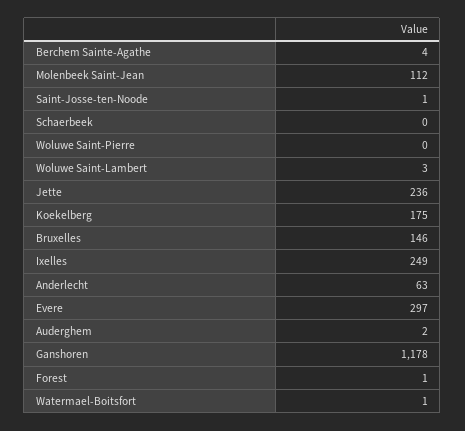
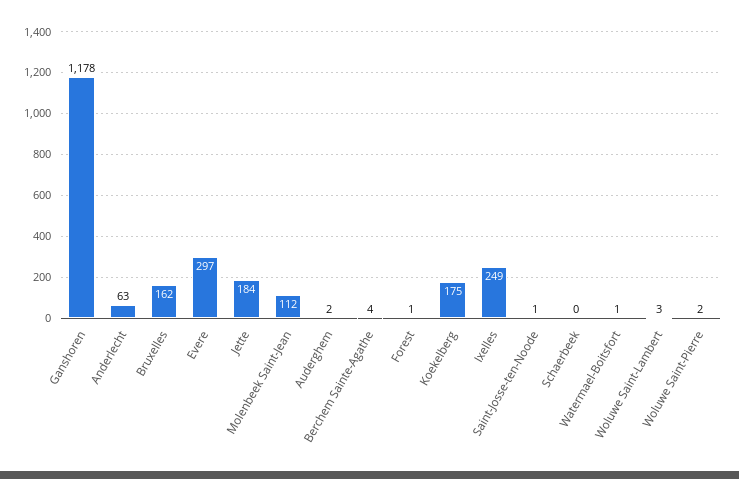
Woluwe Saint-Pierre: 0 -> 2
Jette: 236 -> 184
Bruxelles: 146 -> 162

